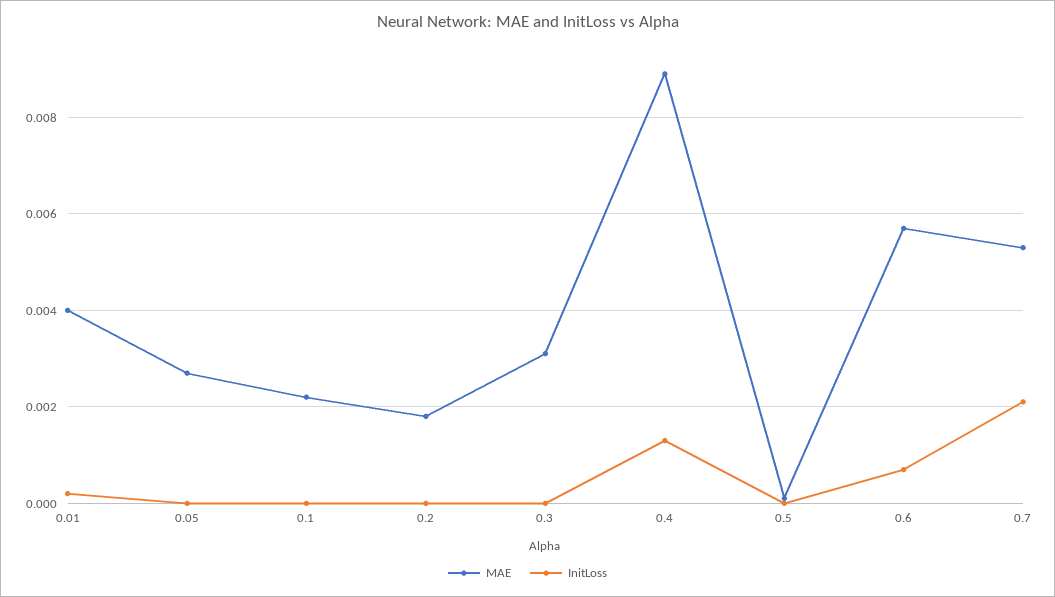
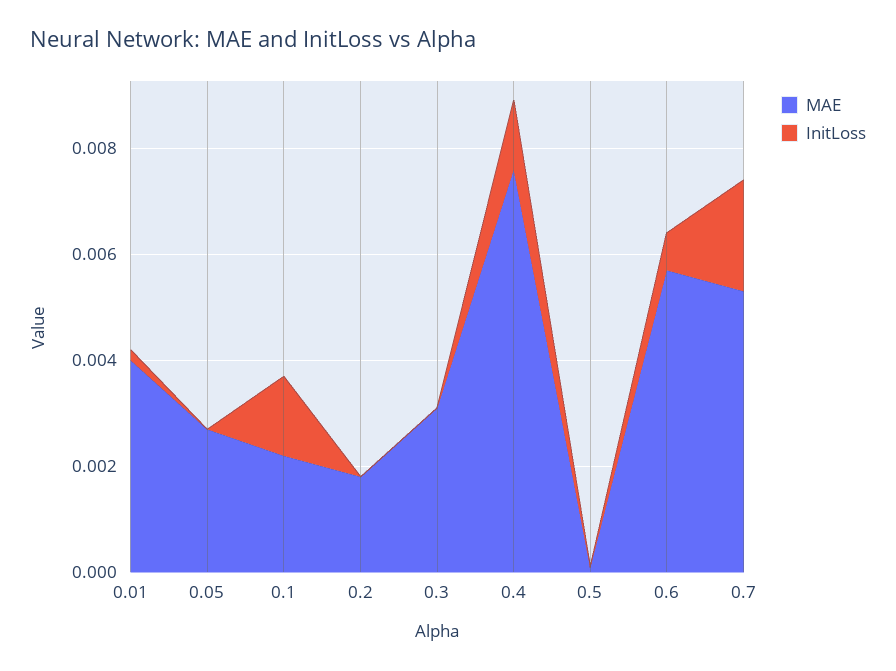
InitLoss, 0.1: 0 -> 0.0015
MAE, 0.4: 0.009 -> 0.0075

